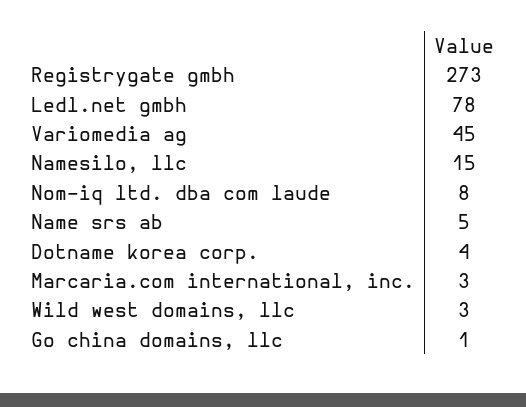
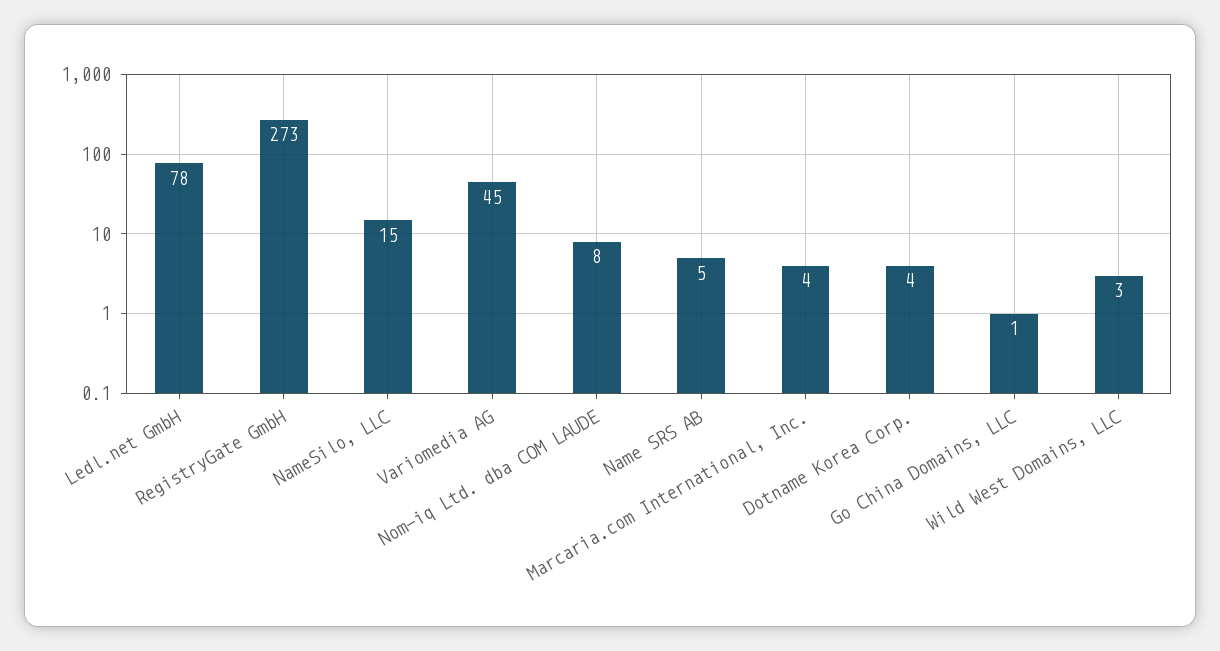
Marcaria.com international, inc.: 3 -> 4

